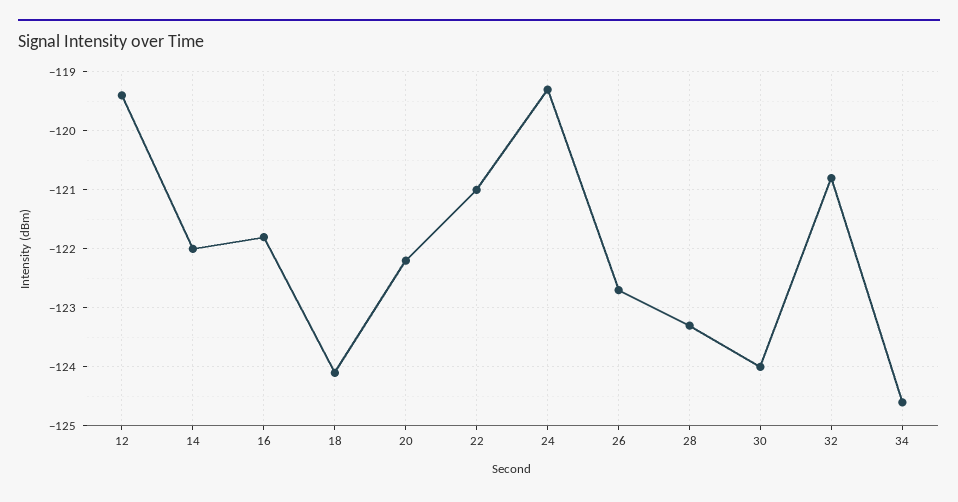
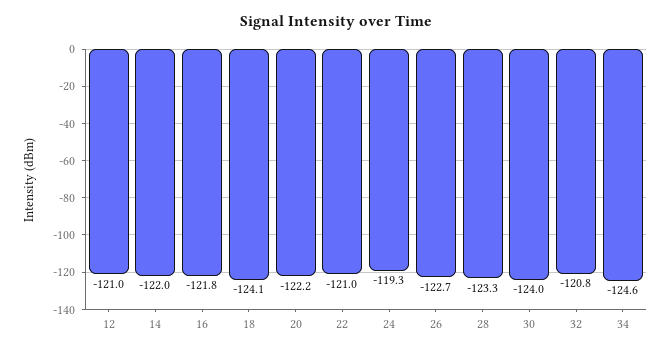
12: -119.5 -> -121

